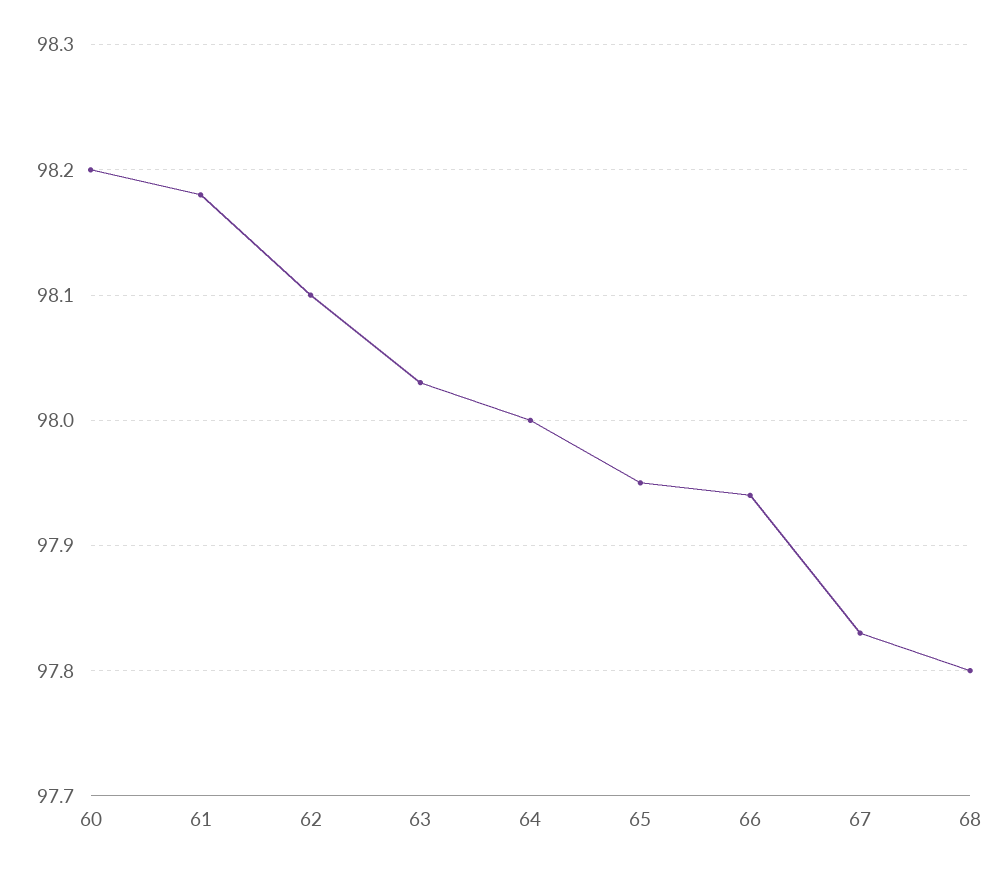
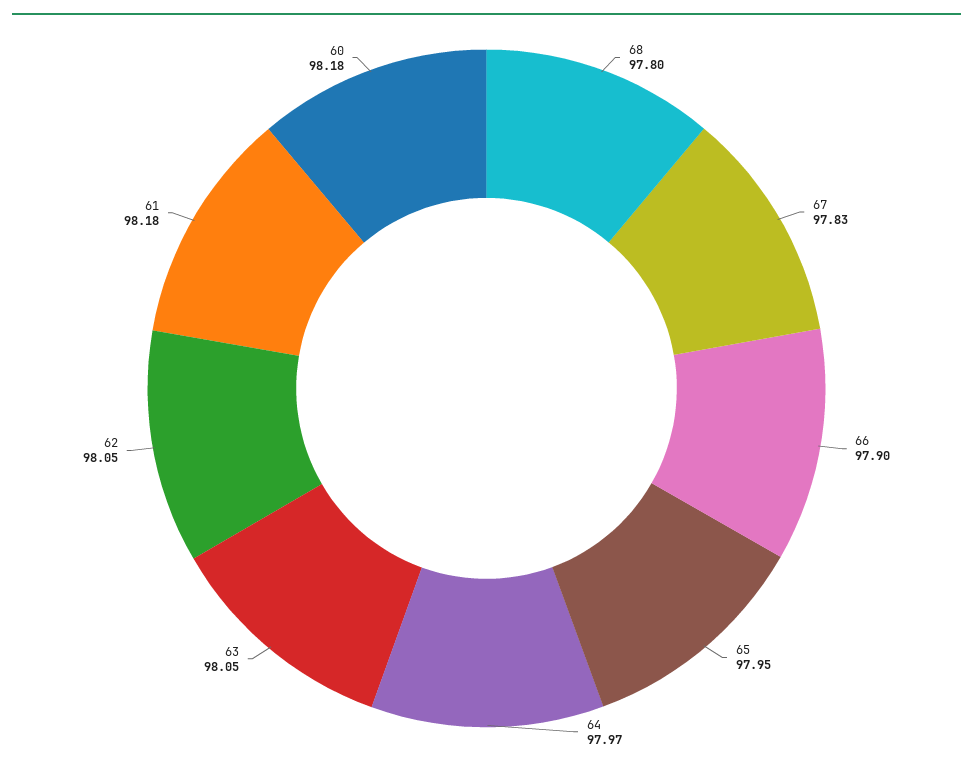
60: 98.2 -> 98.18
62: 98.1 -> 98.05
63: 98.03 -> 98.05
64: 98 -> 97.97
66: 97.94 -> 97.9

